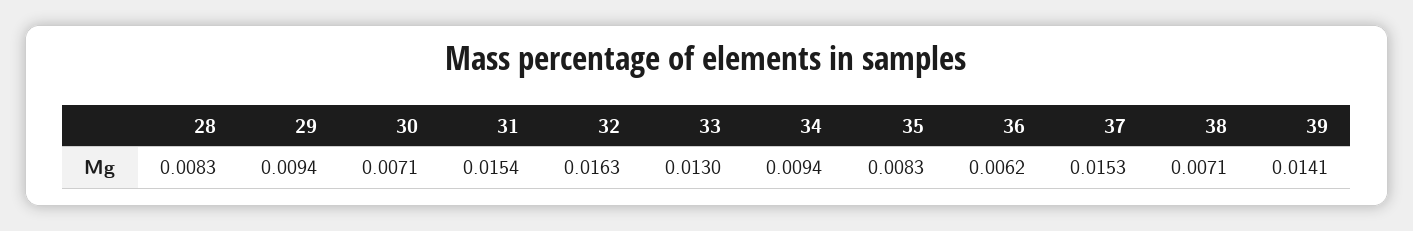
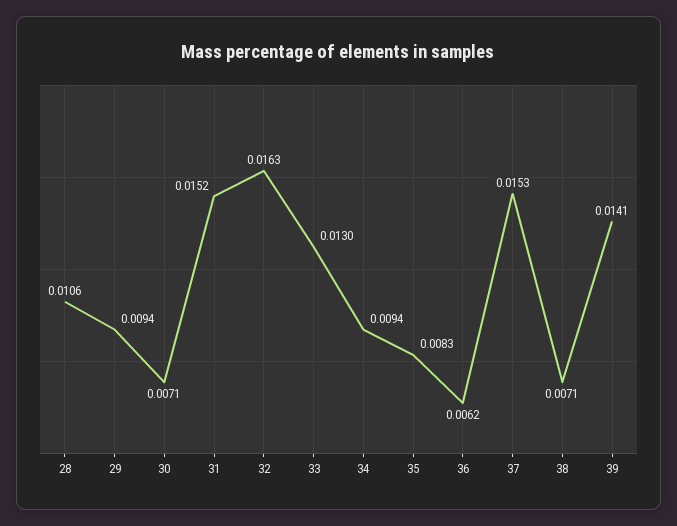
28: 0.0083 -> 0.0106
31: 0.0154 -> 0.0152

